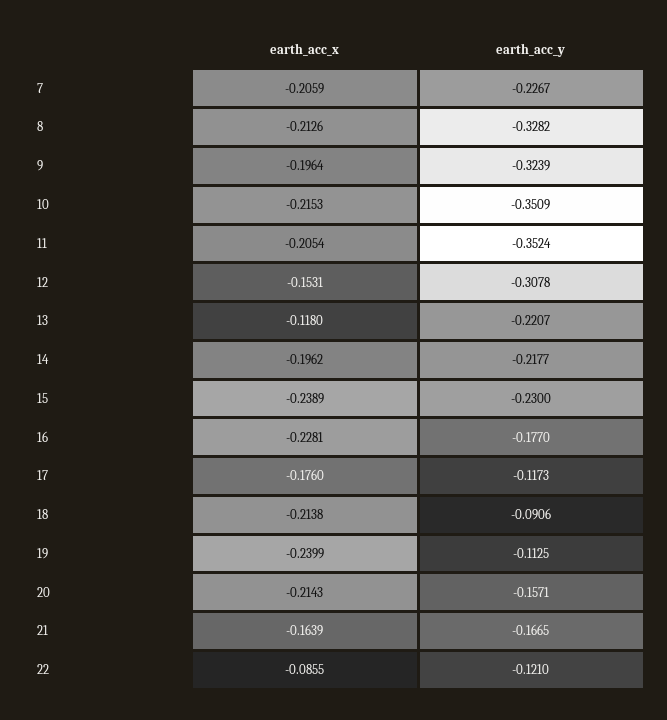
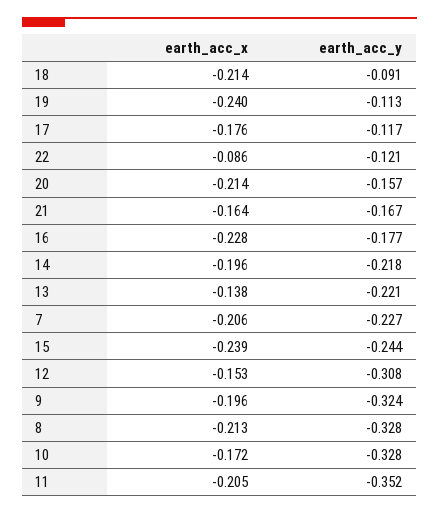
earth_acc_x, 10: -0.2153 -> -0.172
earth_acc_y, 10: -0.3509 -> -0.328
earth_acc_x, 13: -0.118 -> -0.138
earth_acc_y, 15: -0.23 -> -0.244

